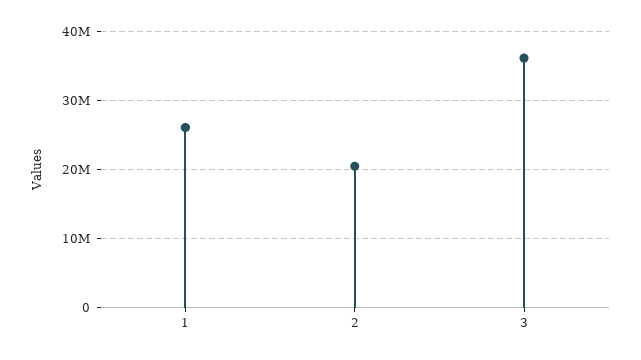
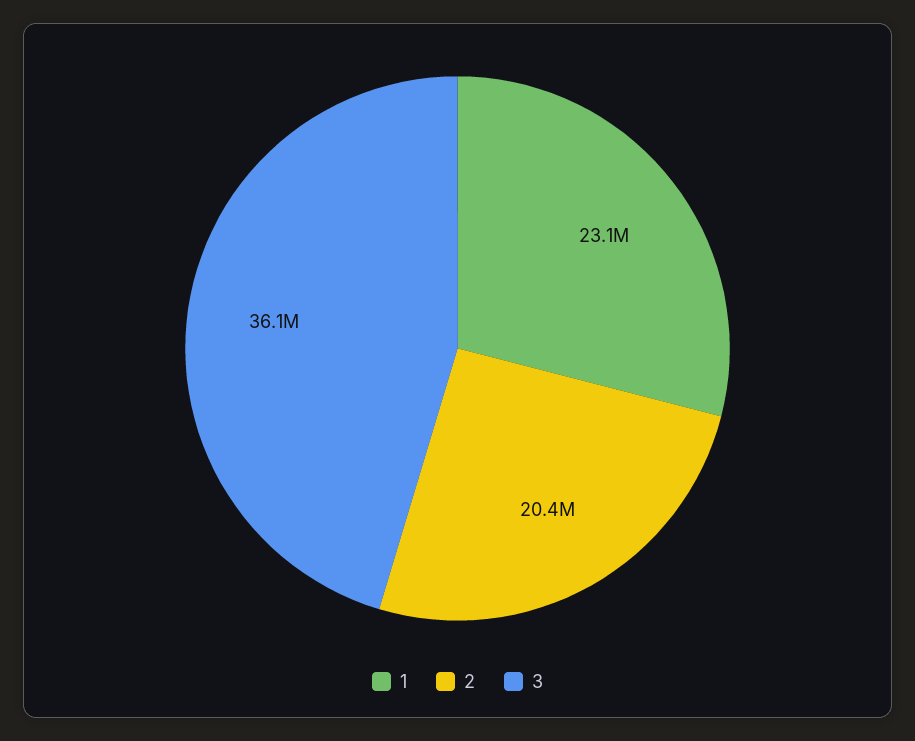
1: 26000000 -> 23100000

